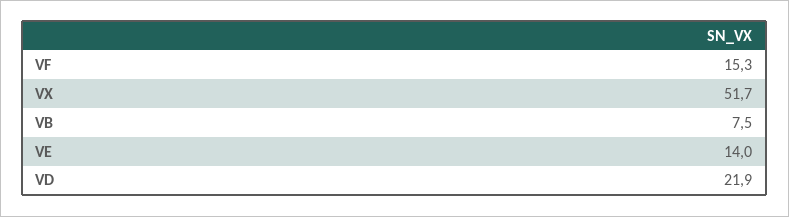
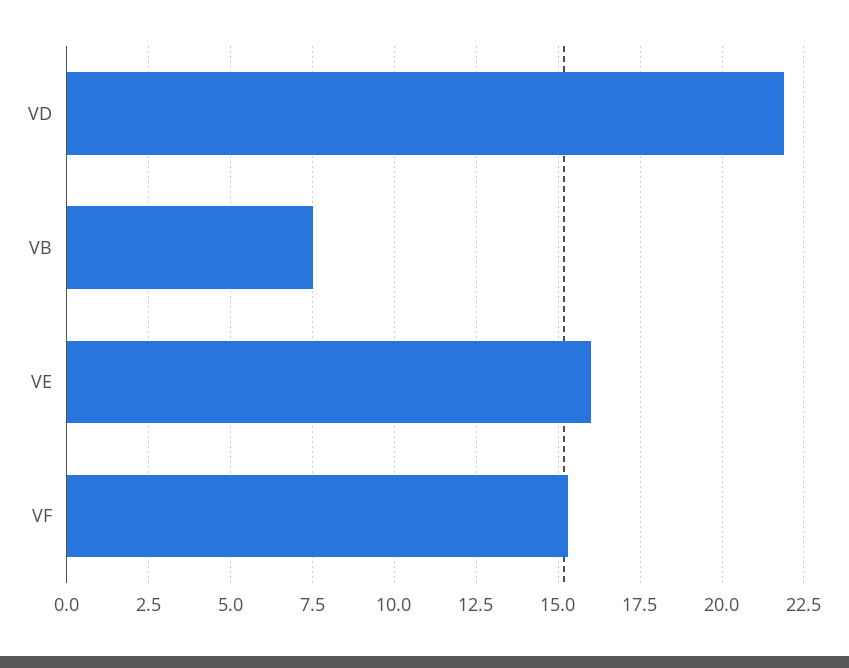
VX: 51.7 -> none
VE: 14 -> 16

